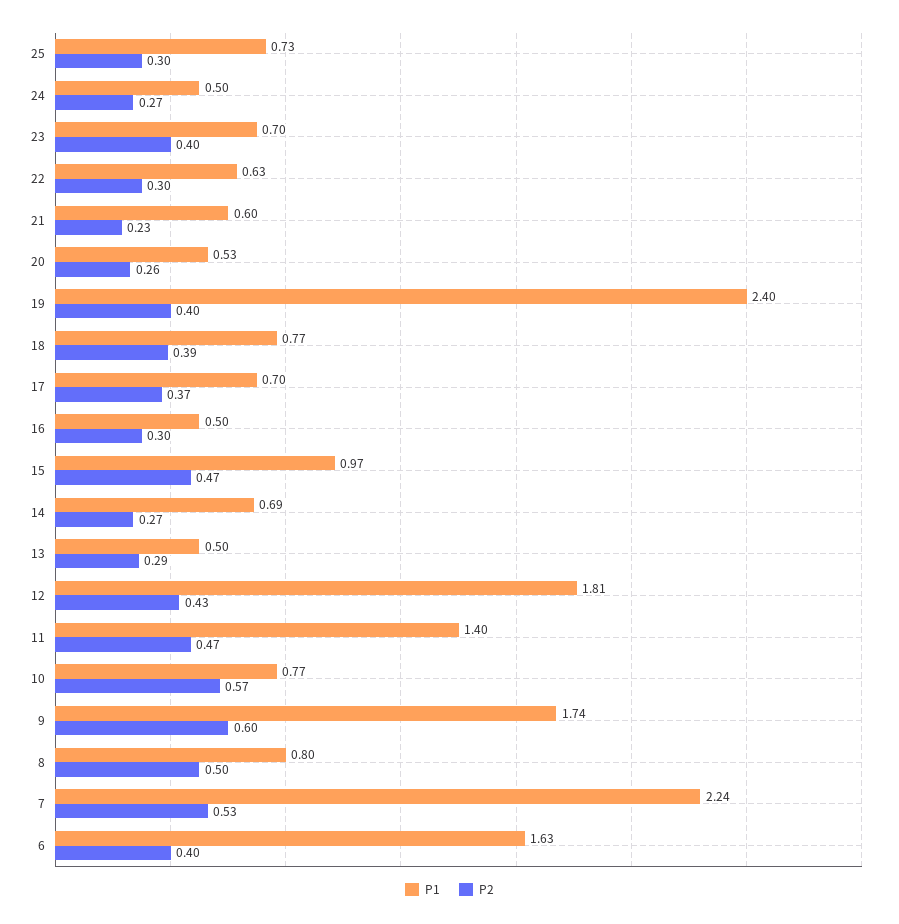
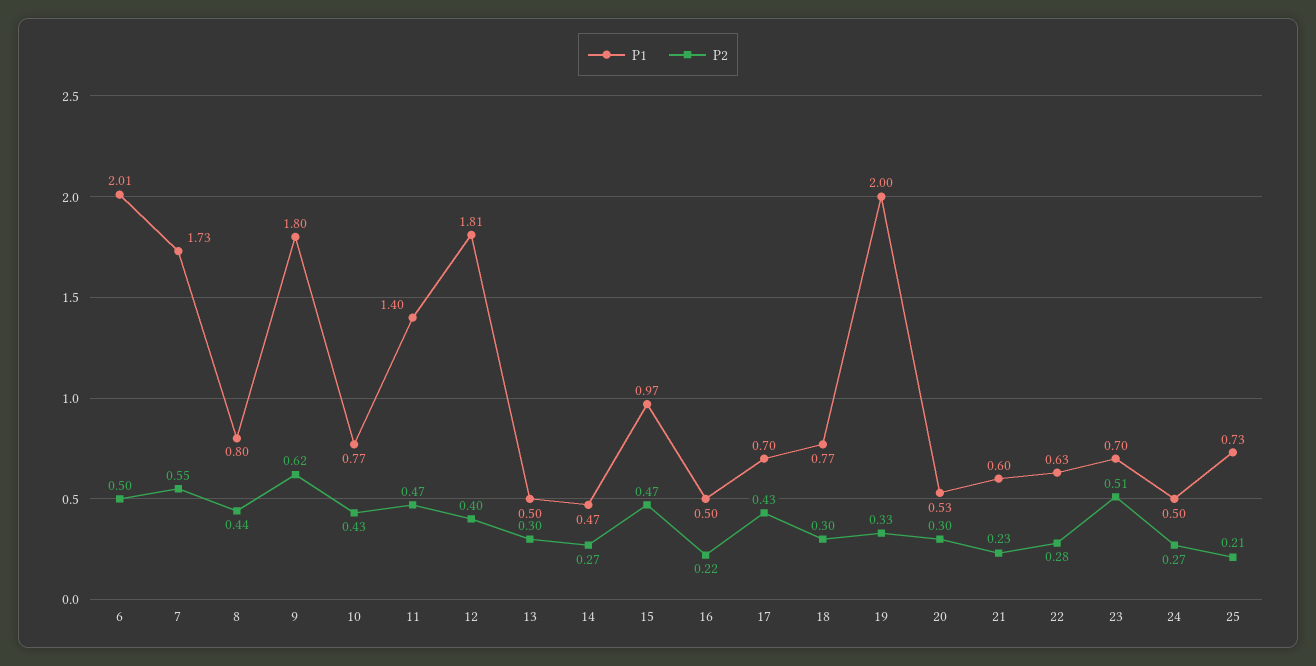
P2, 25: 0.3 -> 0.21
P2, 23: 0.4 -> 0.51
P2, 22: 0.3 -> 0.28
P2, 20: 0.26 -> 0.3
P1, 19: 2.4 -> 2
P2, 19: 0.4 -> 0.33
P2, 18: 0.39 -> 0.3
P2, 17: 0.37 -> 0.43
P2, 16: 0.3 -> 0.22
P1, 14: 0.69 -> 0.47
P2, 13: 0.29 -> 0.3
P2, 12: 0.43 -> 0.4
P2, 10: 0.57 -> 0.43
P1, 9: 1.74 -> 1.8
P2, 9: 0.6 -> 0.62
P2, 8: 0.5 -> 0.44
P1, 7: 2.24 -> 1.73
P2, 7: 0.53 -> 0.55
P1, 6: 1.63 -> 2.01
P2, 6: 0.4 -> 0.5

